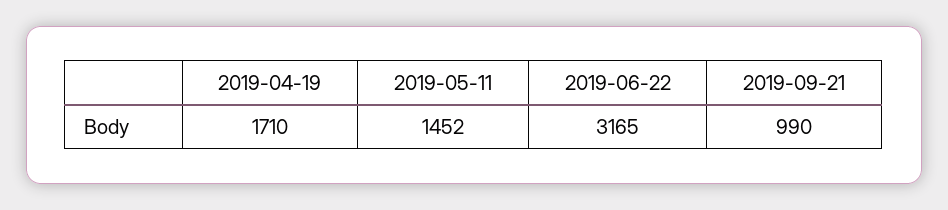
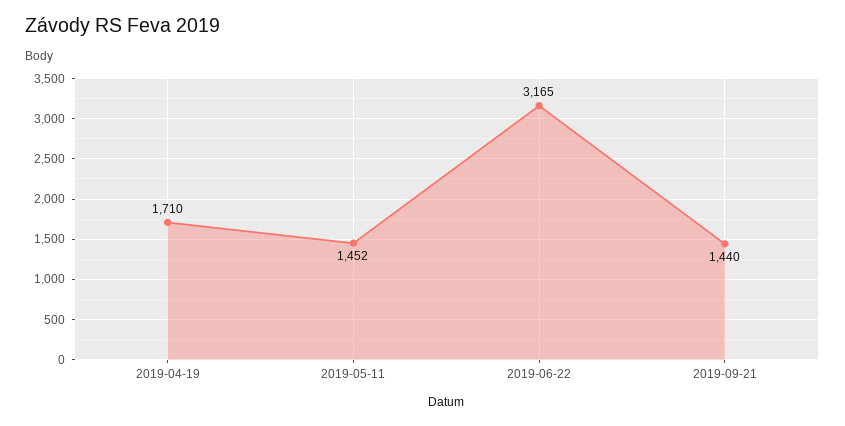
2019-09-21: 990 -> 1440

